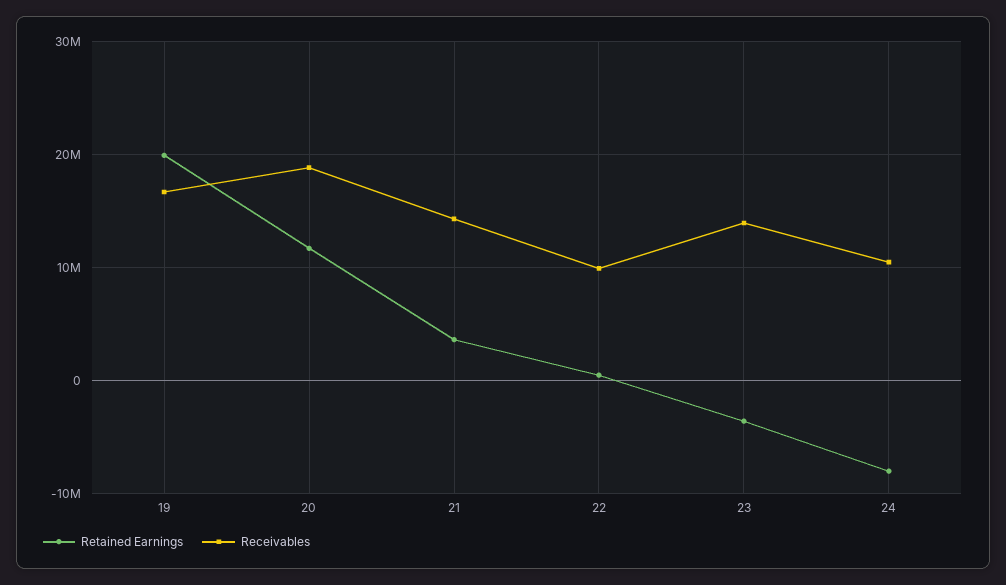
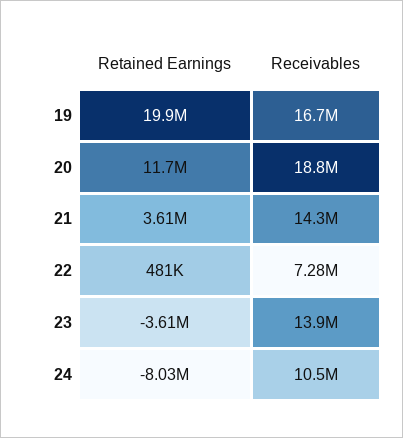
Receivables, 22: 10000000 -> 7280000

